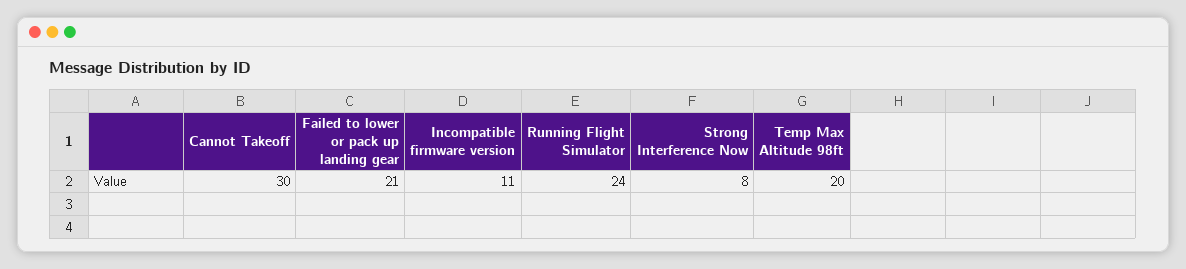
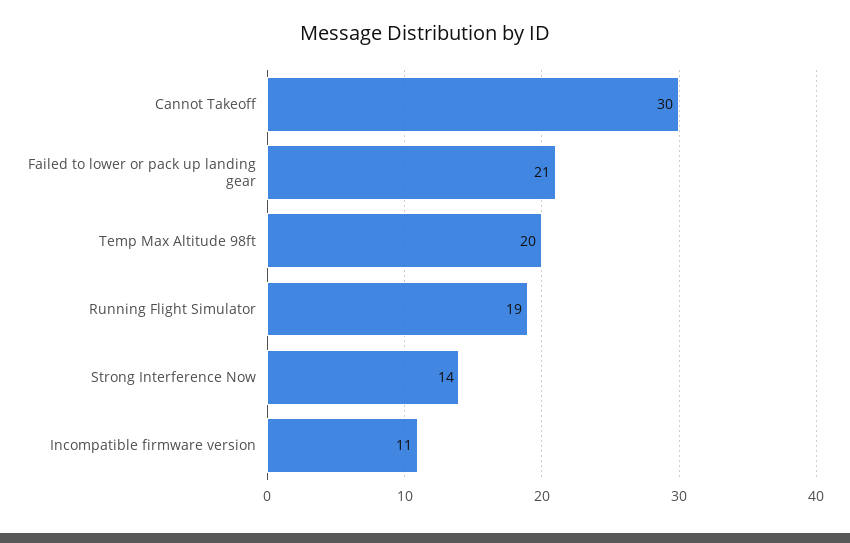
Running Flight Simulator: 24 -> 19
Strong Interference Now: 8 -> 14

